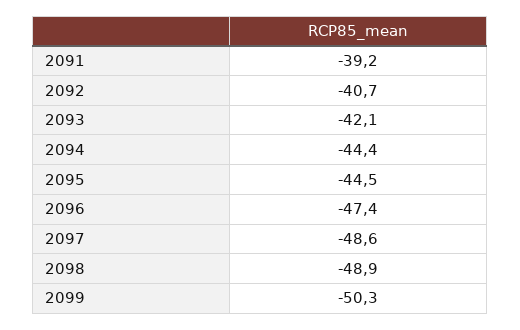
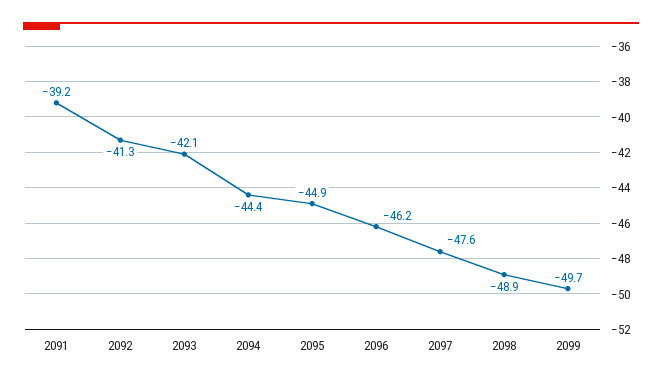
2092: -40.7 -> -41.3
2095: -44.5 -> -44.9
2096: -47.4 -> -46.2
2097: -48.6 -> -47.6
2099: -50.3 -> -49.7

